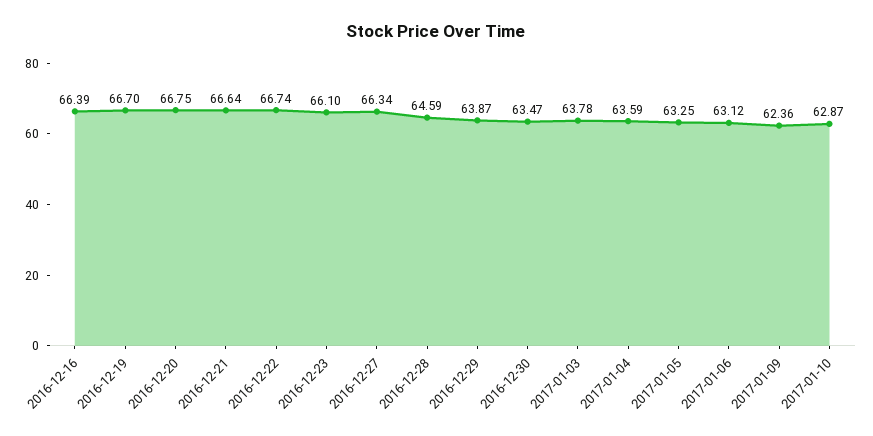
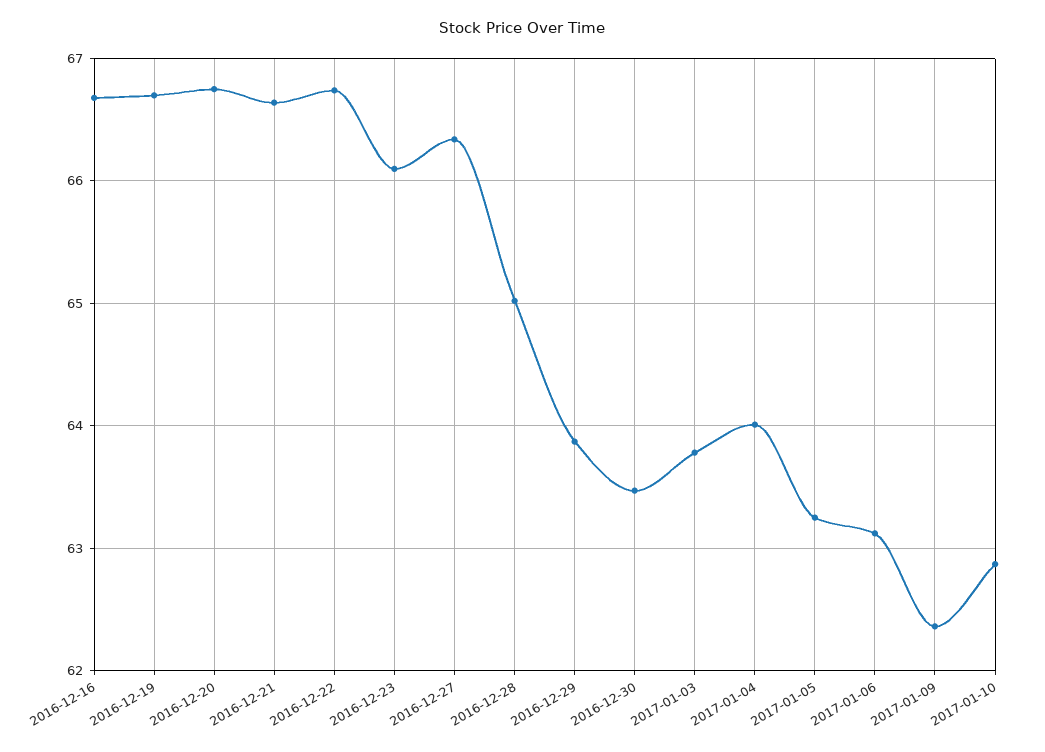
2016-12-16: 66.39 -> 66.7
2016-12-28: 64.59 -> 65
2017-01-04: 63.59 -> 64

